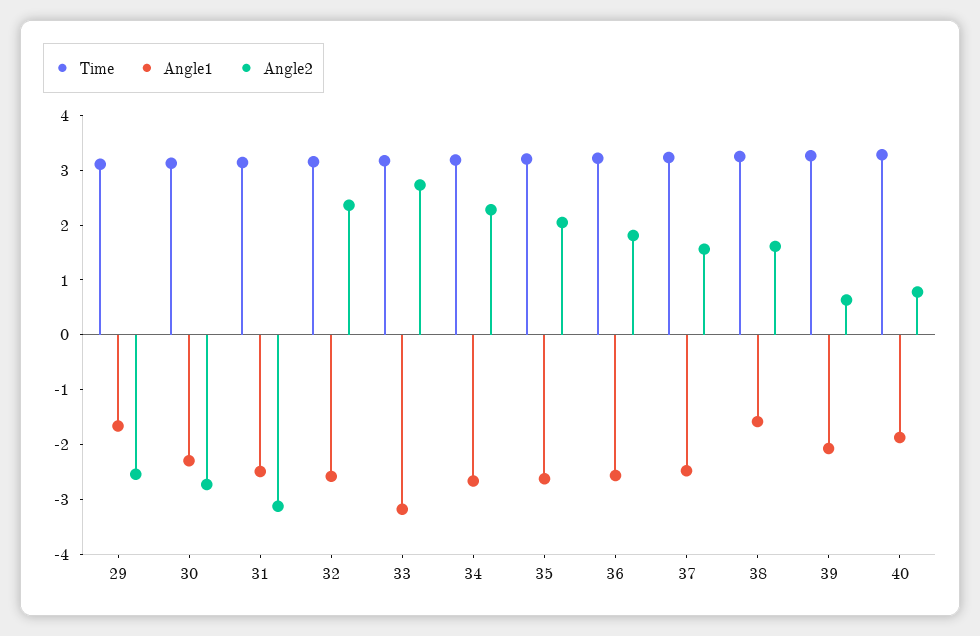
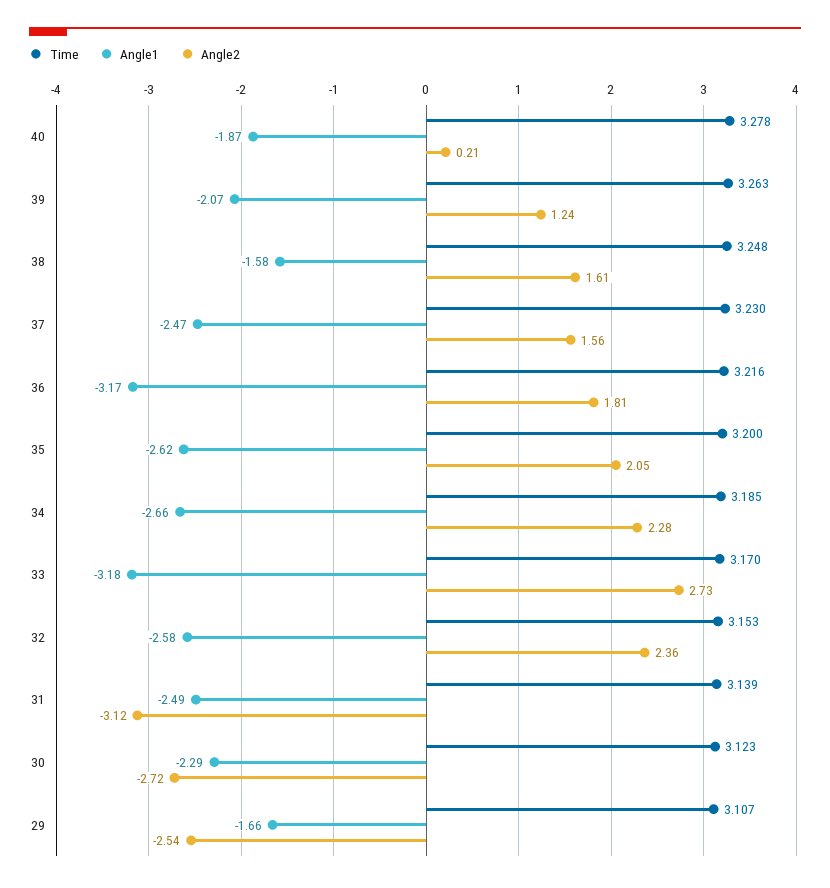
Angle1, 36: -2.6 -> -3.17
Angle2, 39: 0.6 -> 1.24
Angle2, 40: 0.8 -> 0.21

